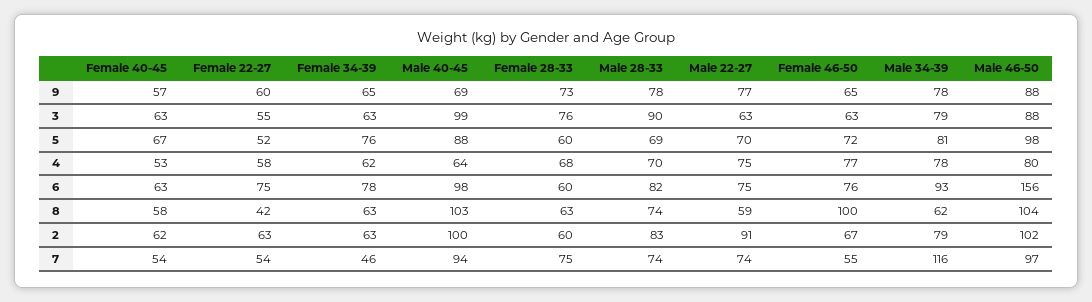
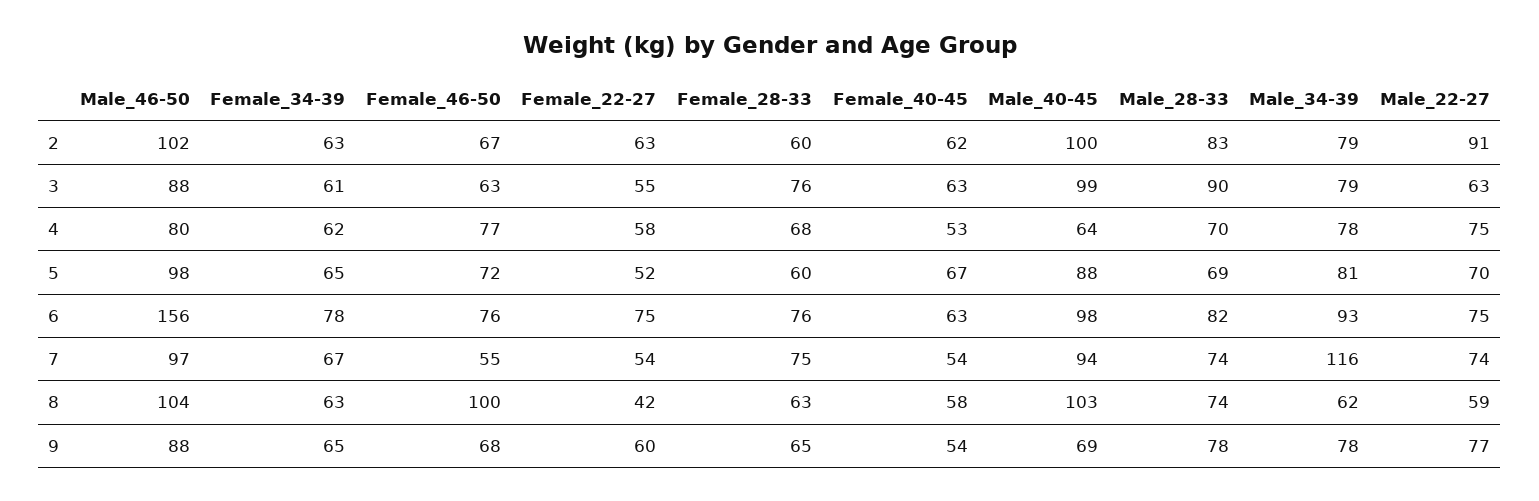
Female 40-45, 9: 57 -> 54
Female 28-33, 9: 73 -> 65
Female 46-50, 9: 65 -> 68
Female 34-39, 3: 63 -> 61
Female 34-39, 5: 76 -> 65
Female 28-33, 6: 60 -> 76
Female 34-39, 7: 46 -> 67

